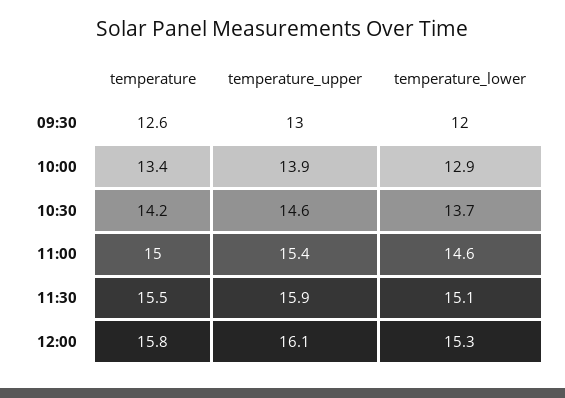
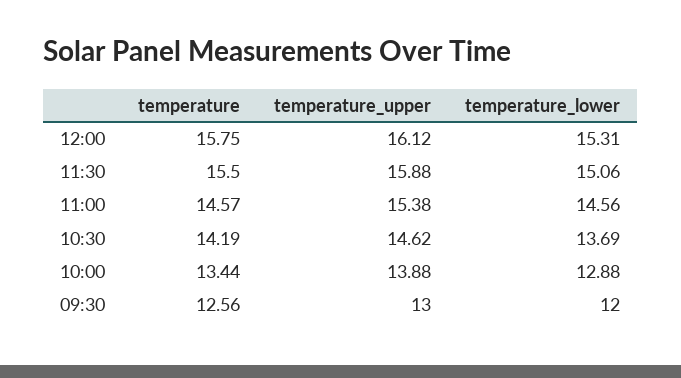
temperature, 11:00: 15 -> 14.57

